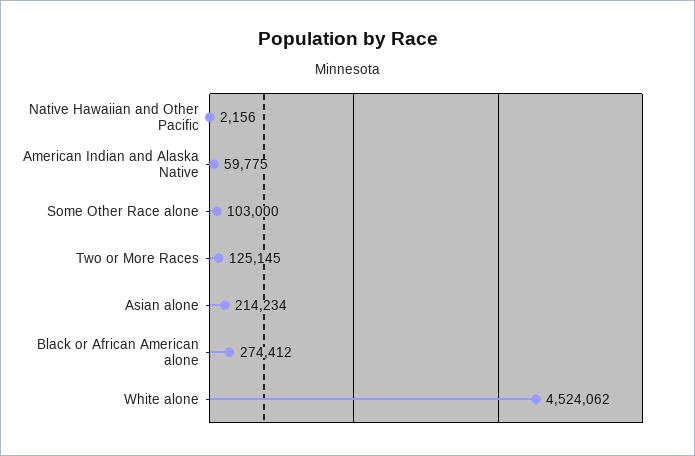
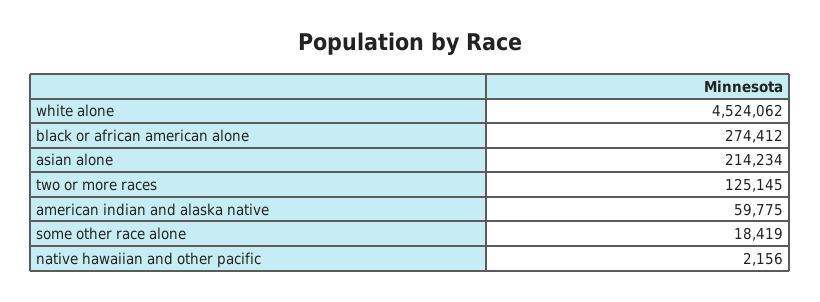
Some Other Race alone: 103000 -> 18419

